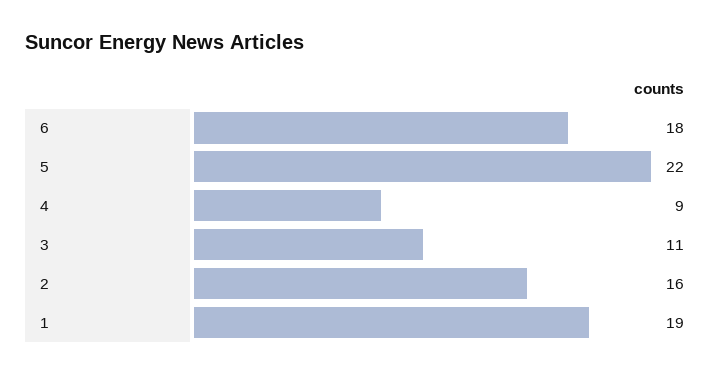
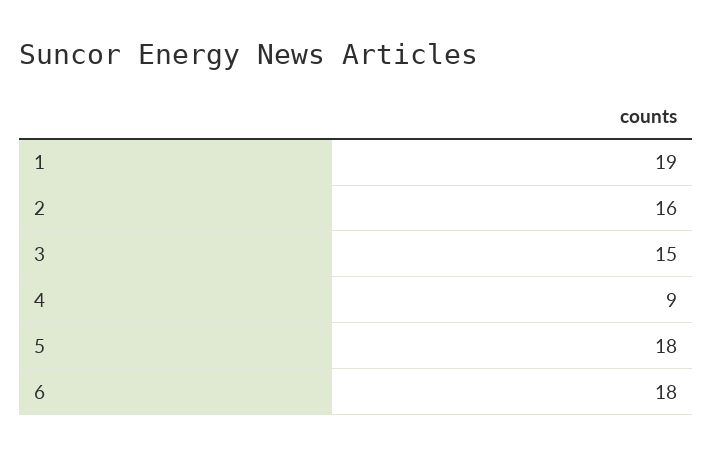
5: 22 -> 18
3: 11 -> 15

